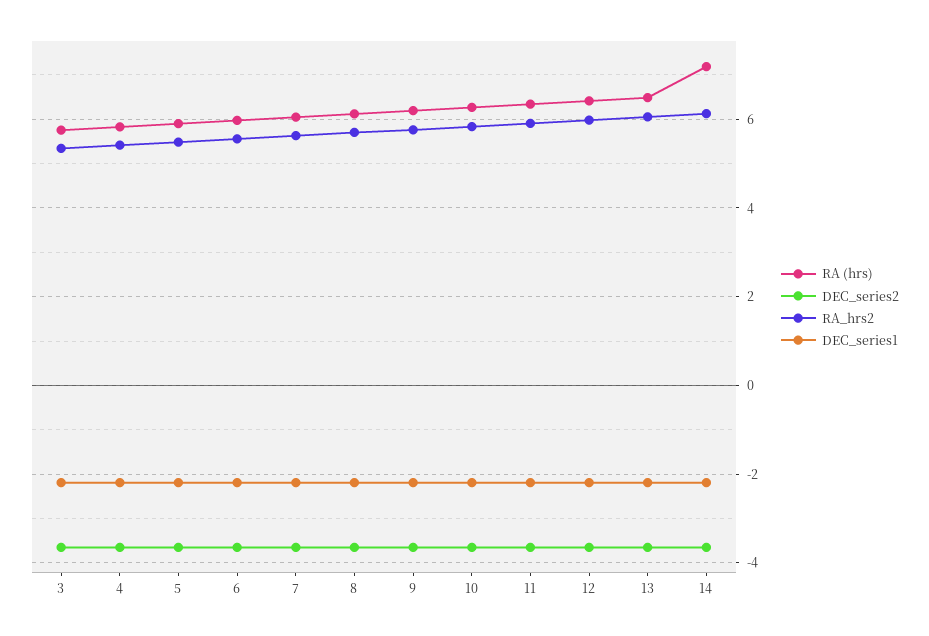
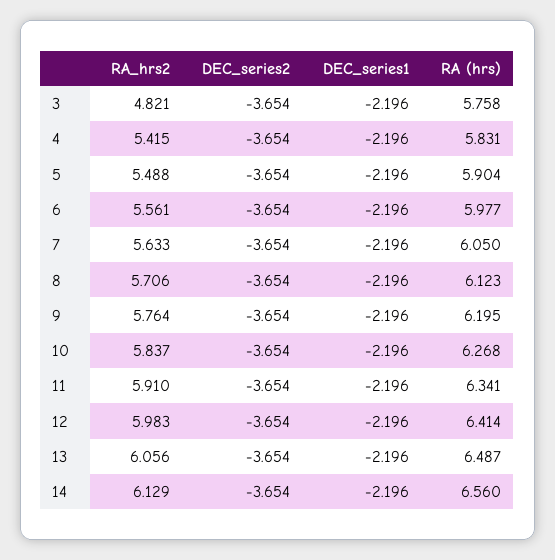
RA_hrs2, 3: 5.4 -> 4.821
RA (hrs), 14: 7.2 -> 6.56

